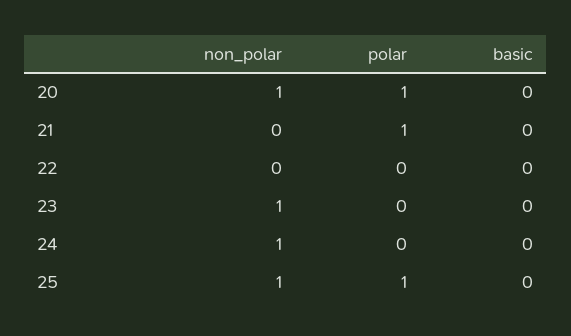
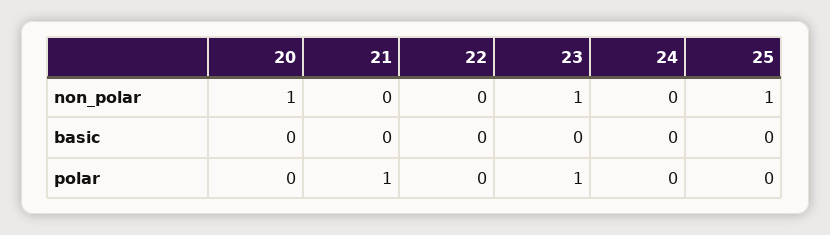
polar, 20: 1 -> 0
polar, 23: 0 -> 1
non_polar, 24: 1 -> 0
polar, 25: 1 -> 0

